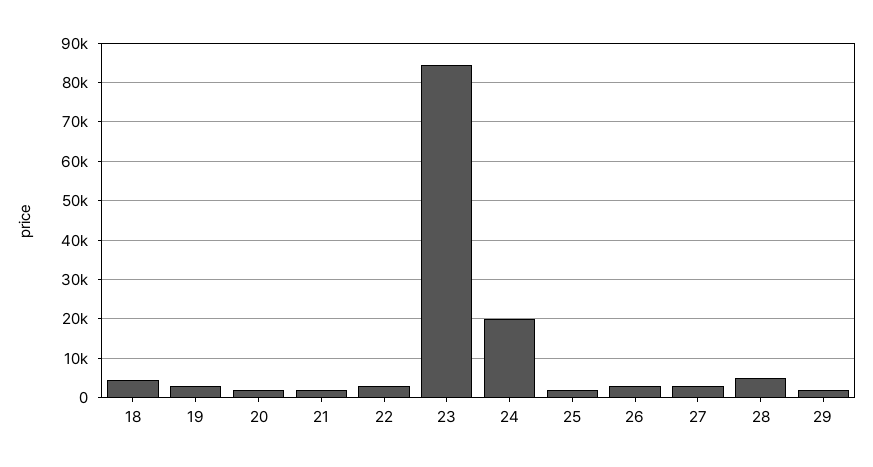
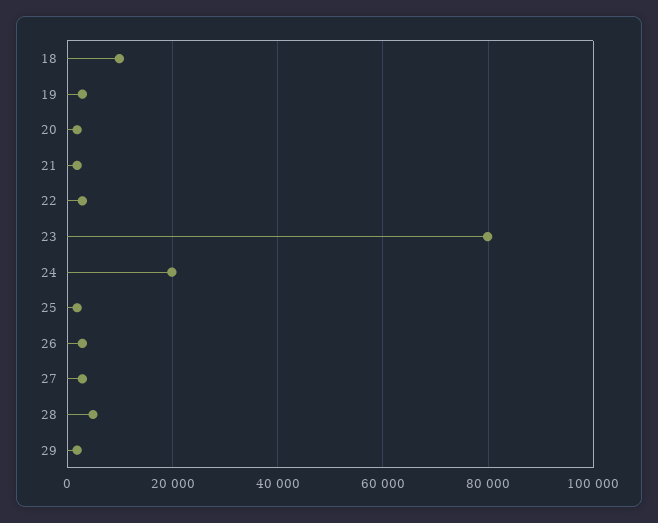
18: 4000 -> 10000
23: 84000 -> 80000

